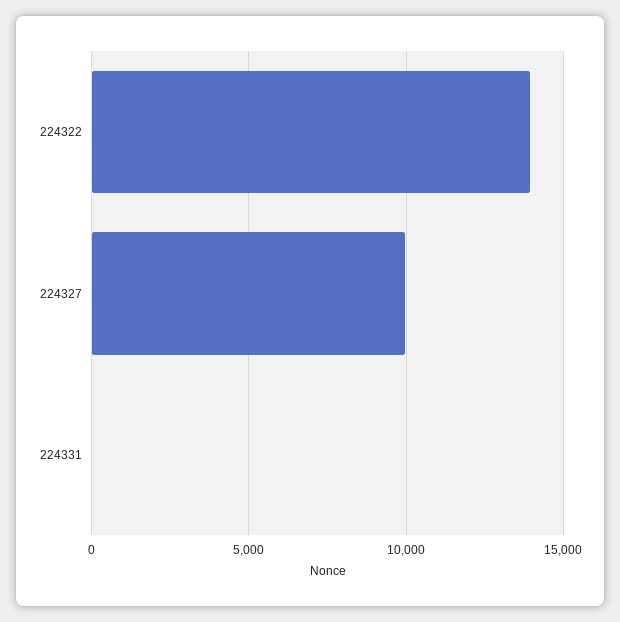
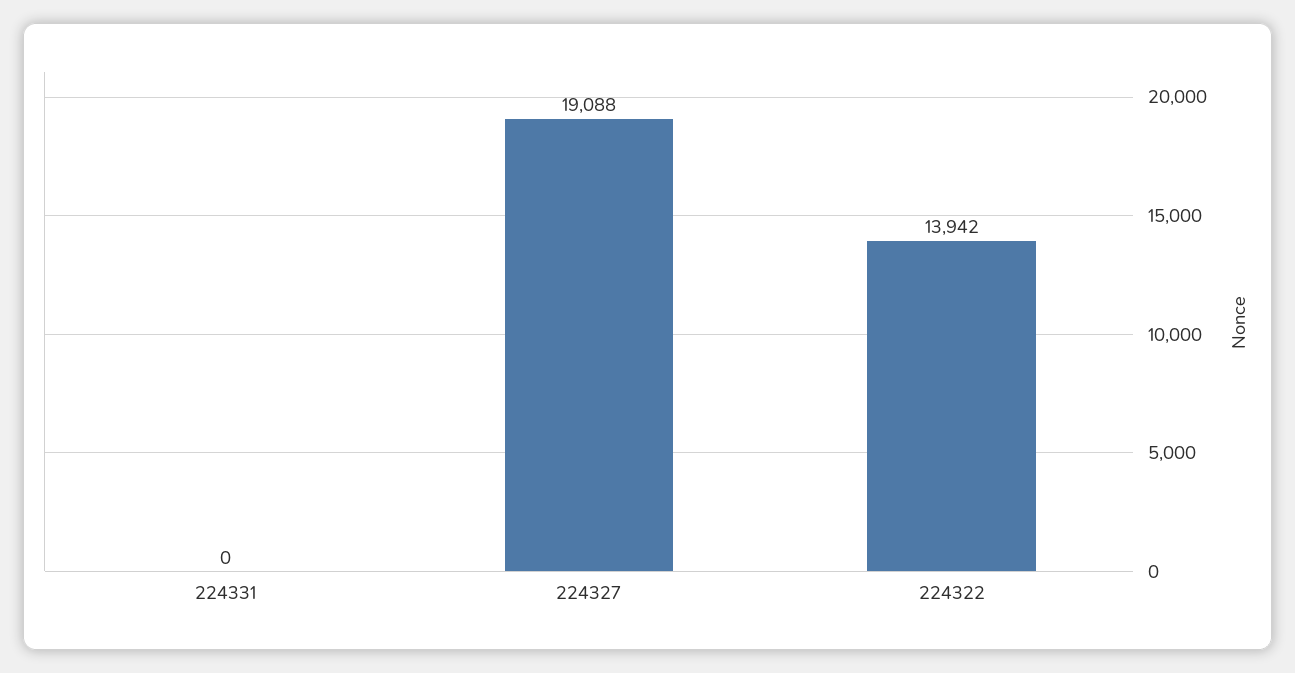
224327: 10000 -> 19088

